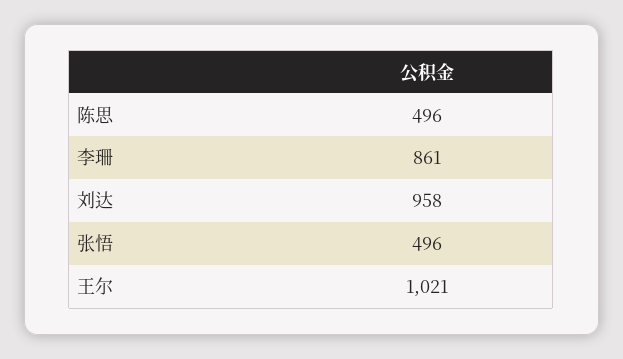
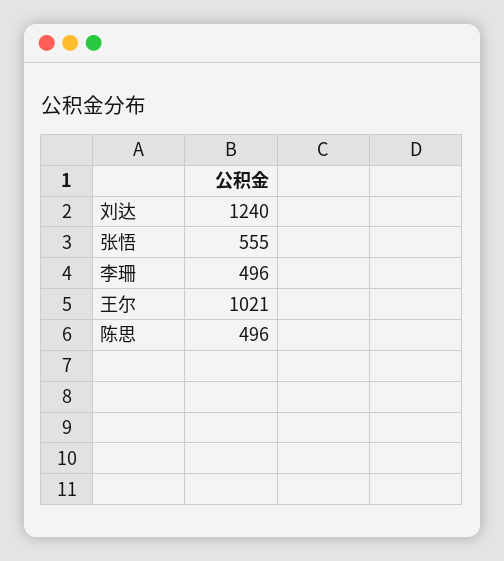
李珊: 861 -> 496
刘达: 958 -> 1240
张悟: 496 -> 555

